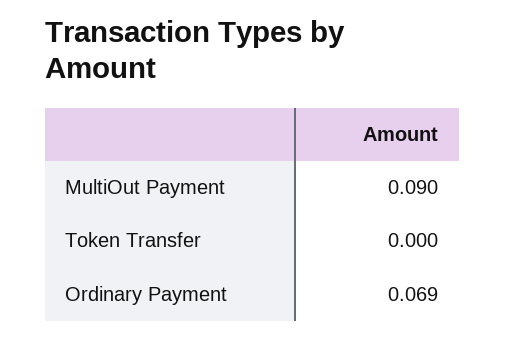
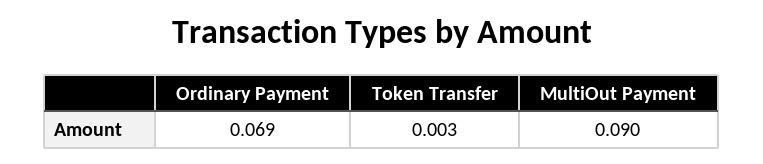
Token Transfer: 0 -> 0.003

